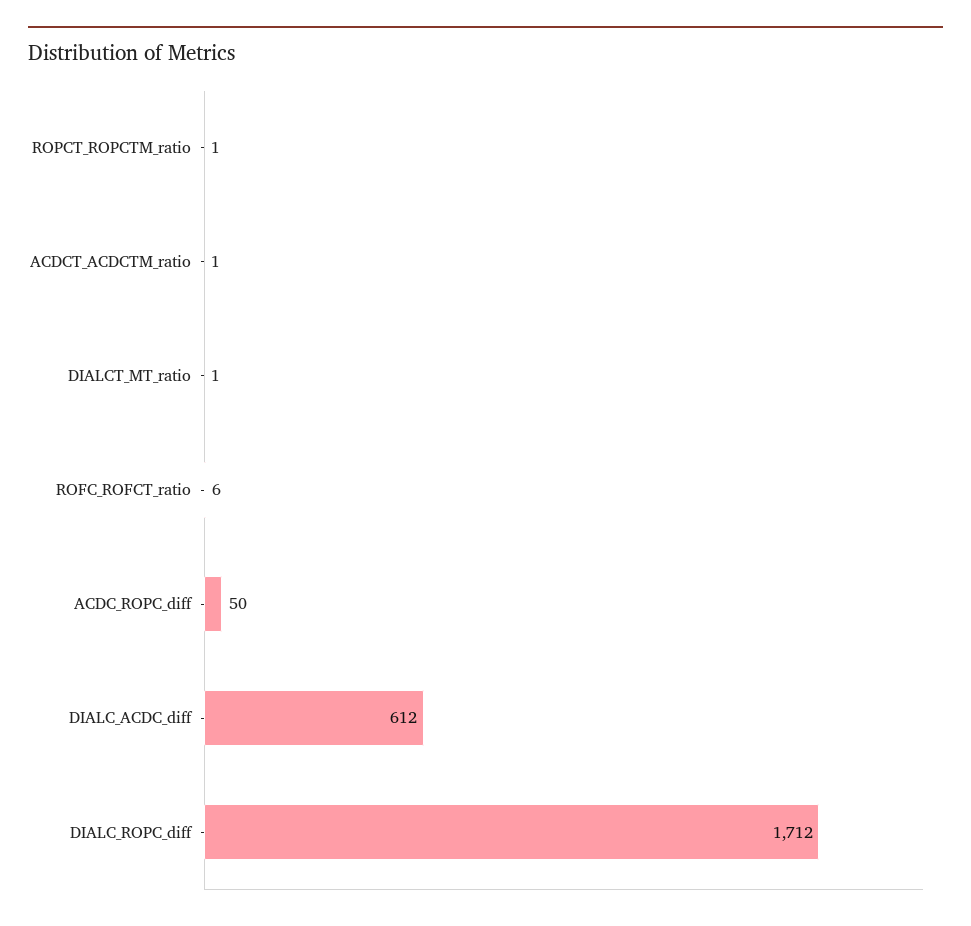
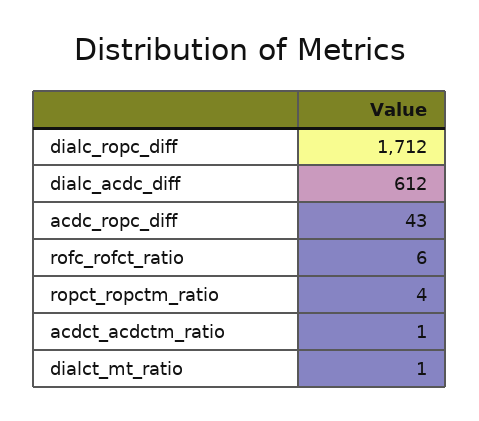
ROPCT_ROPCTM_ratio: 1 -> 4
ACDC_ROPC_diff: 50 -> 43

